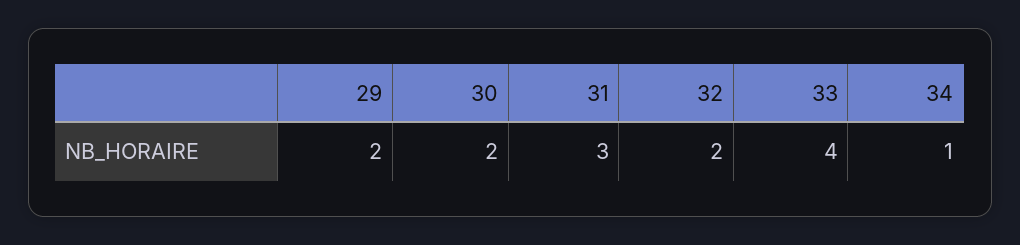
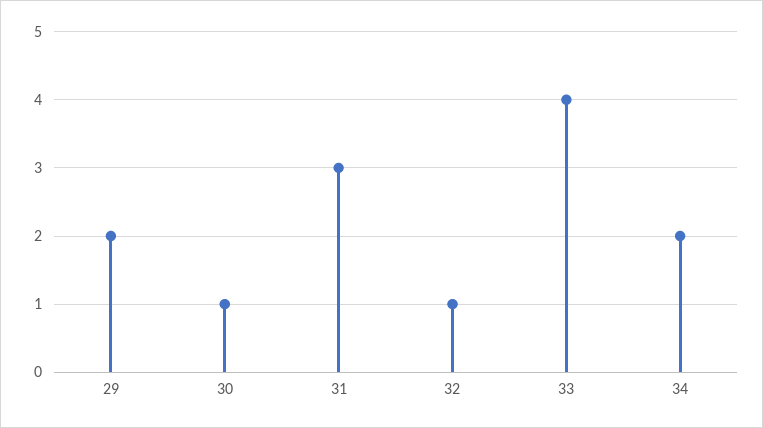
30: 2 -> 1
32: 2 -> 1
34: 1 -> 2

